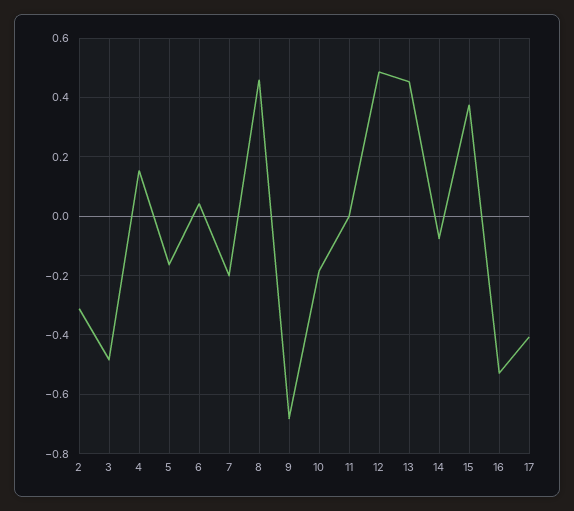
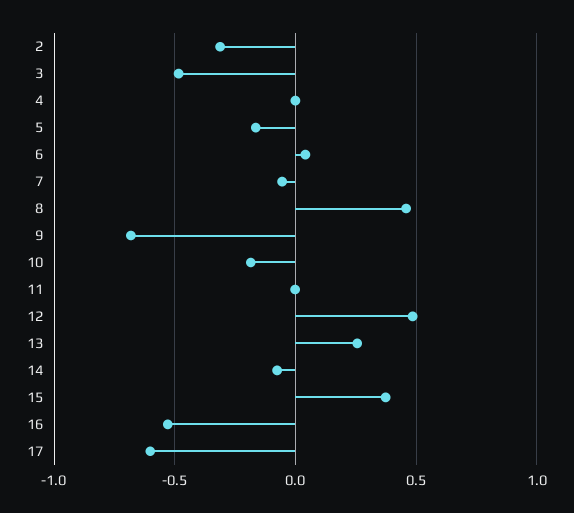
4: 0.15 -> 0
7: -0.2 -> -0.05
13: 0.45 -> 0.25
17: -0.4 -> -0.6

